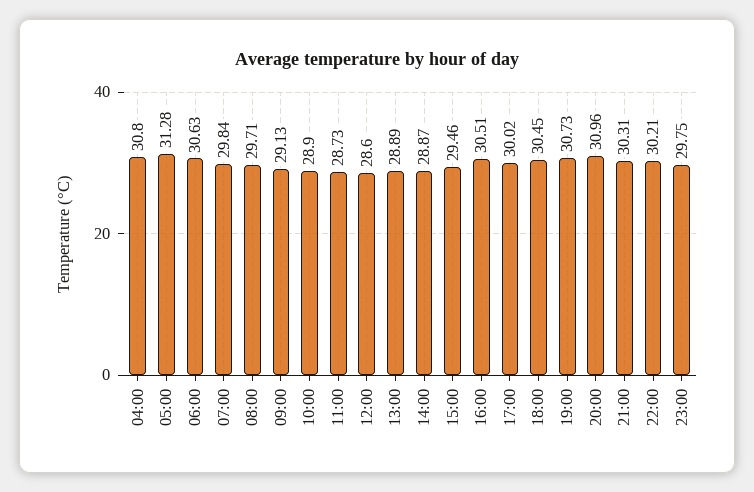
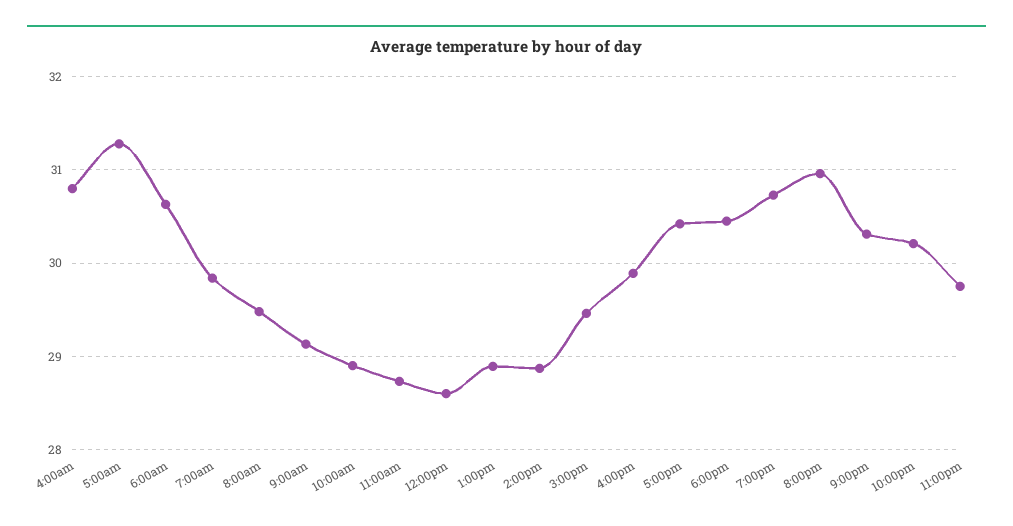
08:00: 29.71 -> 29.5
16:00: 30.51 -> 29.9
17:00: 30.02 -> 30.4

